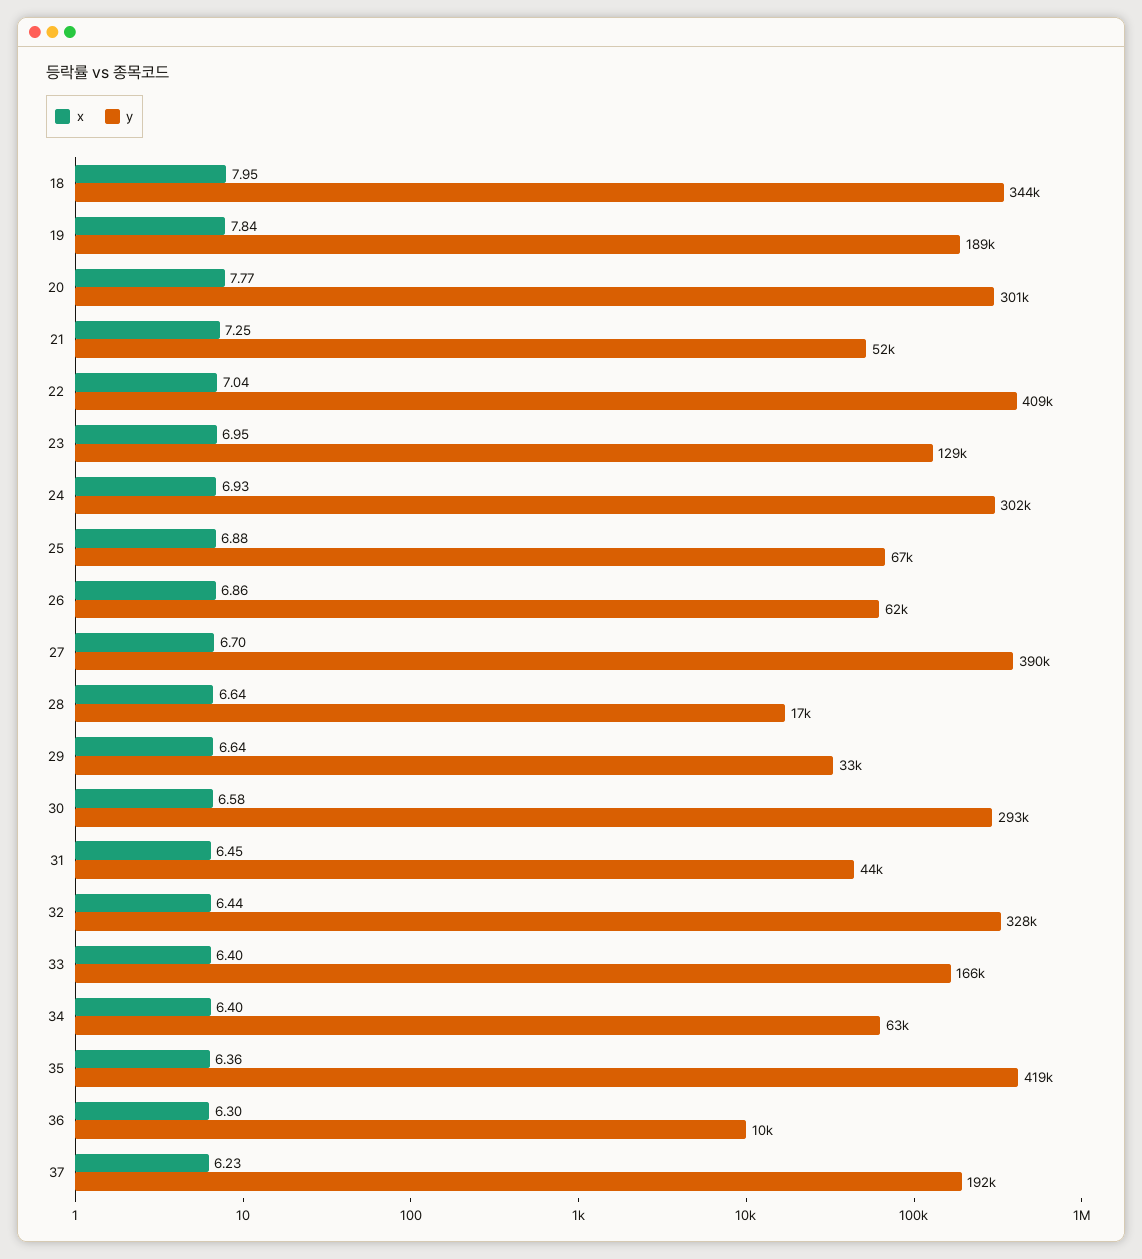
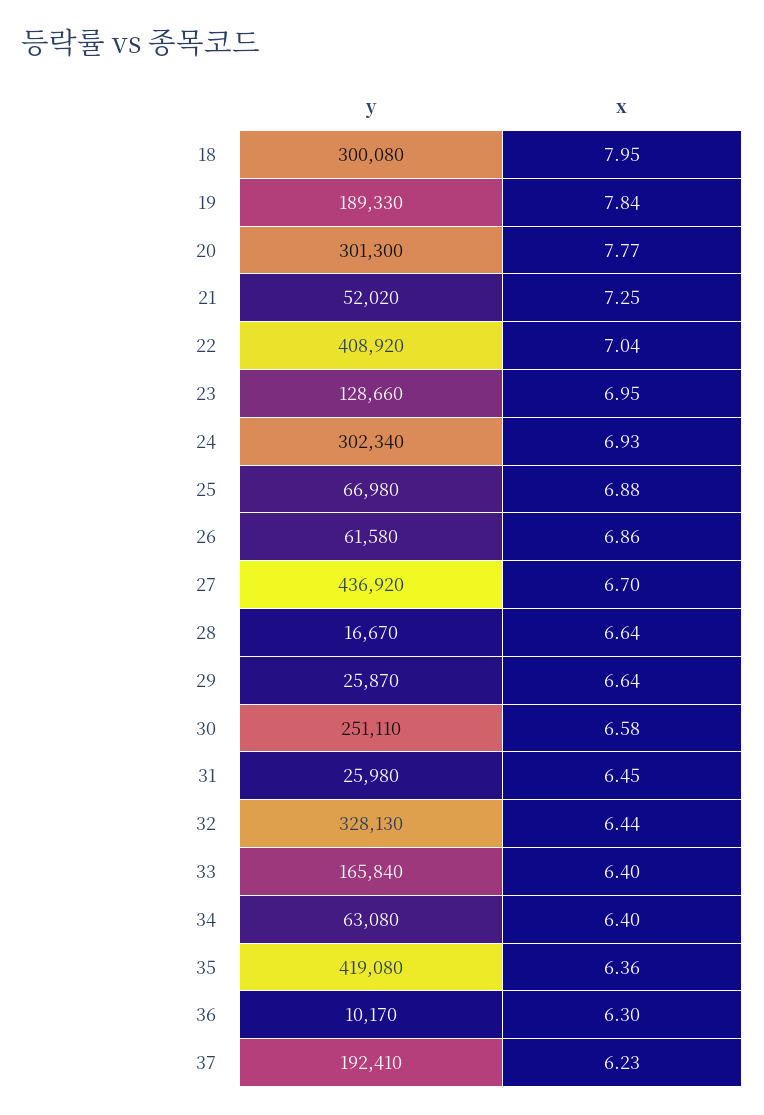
y, 18: 344000 -> 300080
y, 27: 390000 -> 436920
y, 29: 33000 -> 25870
y, 30: 293000 -> 251110
y, 31: 44000 -> 25980

